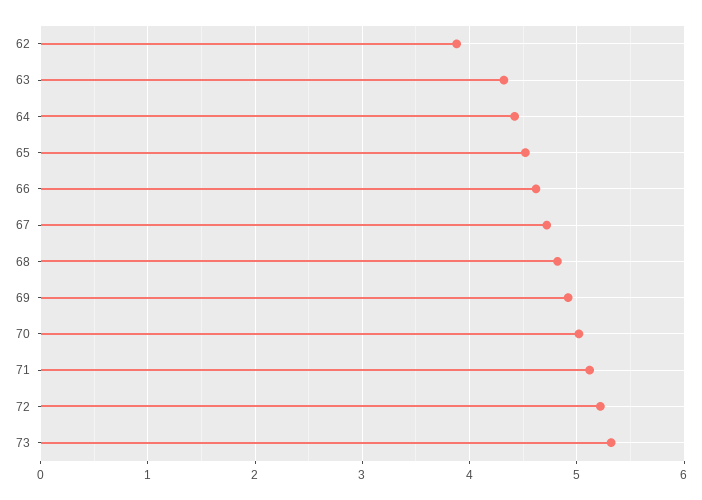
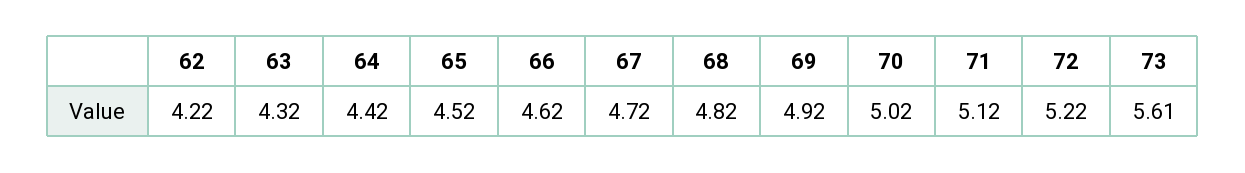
62: 3.9 -> 4.22
73: 5.3 -> 5.61

